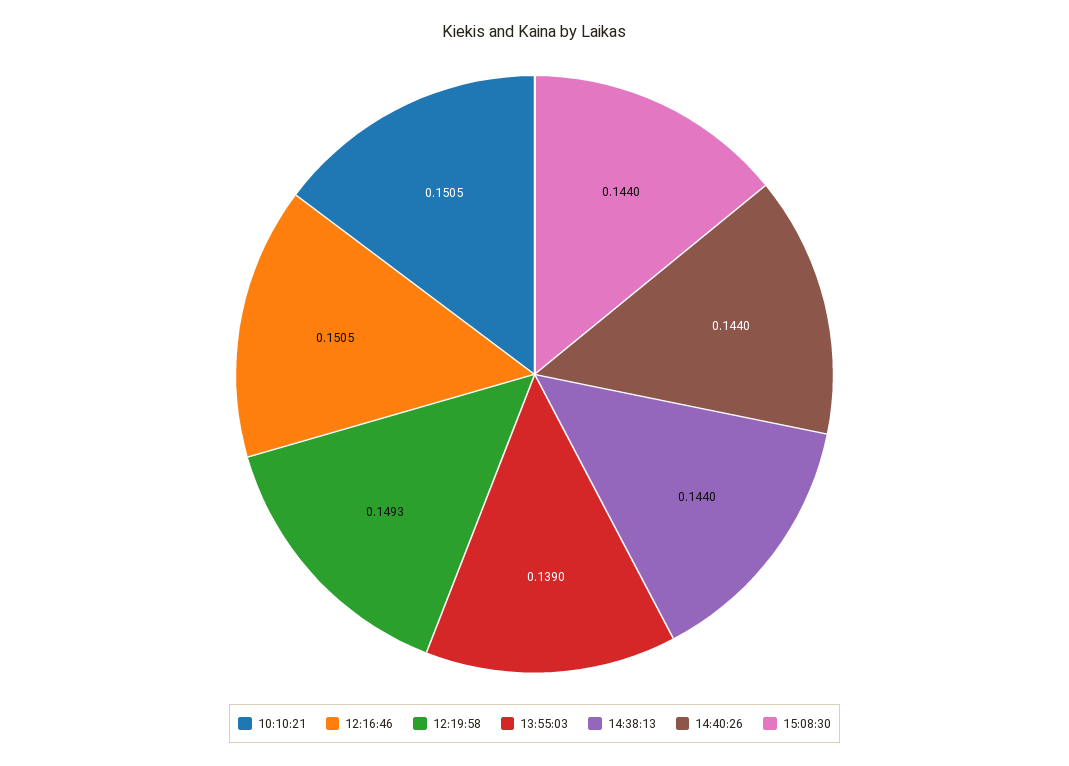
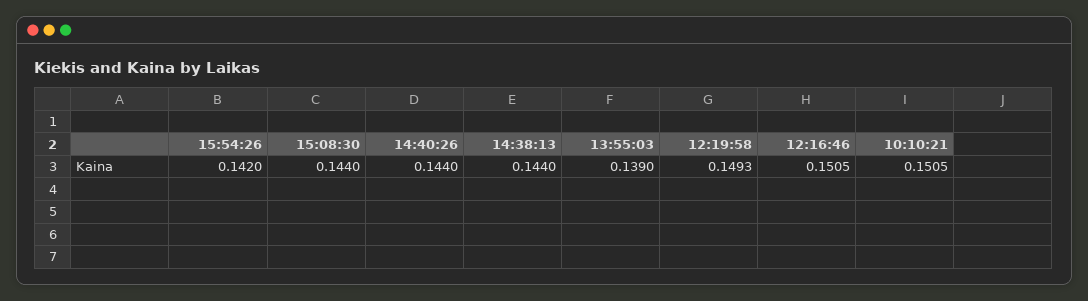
15:54:26: none -> 0.142

